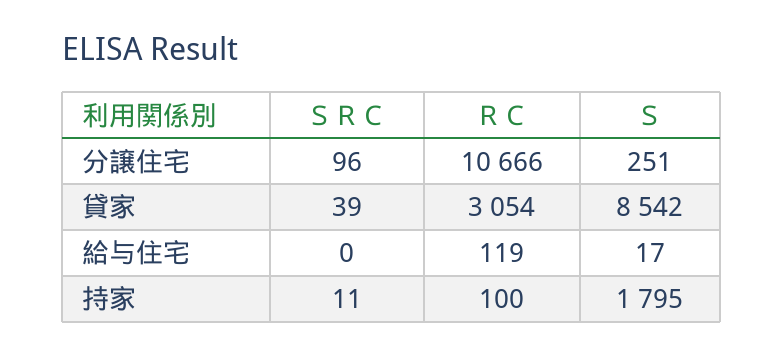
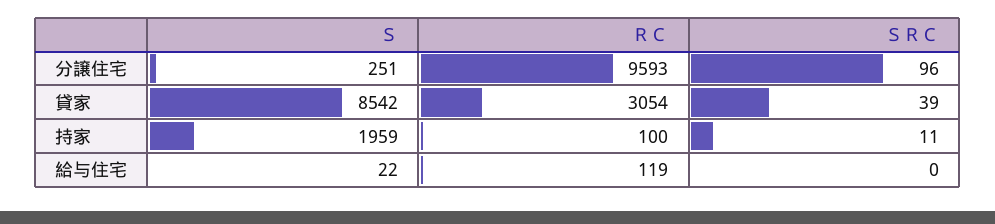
ＲＣ, 分譲住宅: 10666 -> 9593
Ｓ, 給与住宅: 17 -> 22
Ｓ, 持家: 1795 -> 1959

